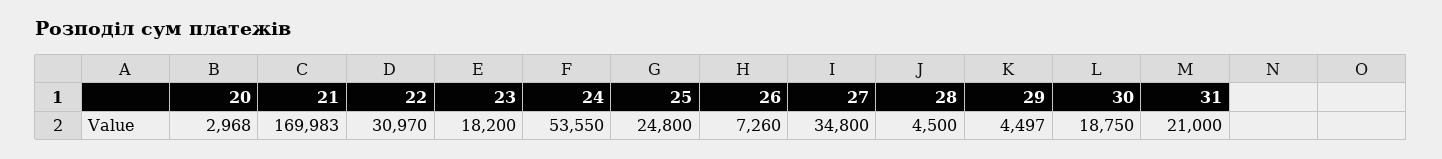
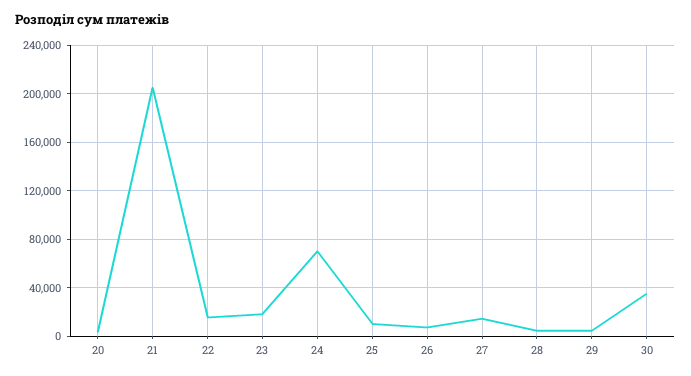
21: 169983 -> 205000
22: 30970 -> 15000
24: 53550 -> 70000
25: 24800 -> 10000
27: 34800 -> 15000
30: 18750 -> 35000
31: 21000 -> none

